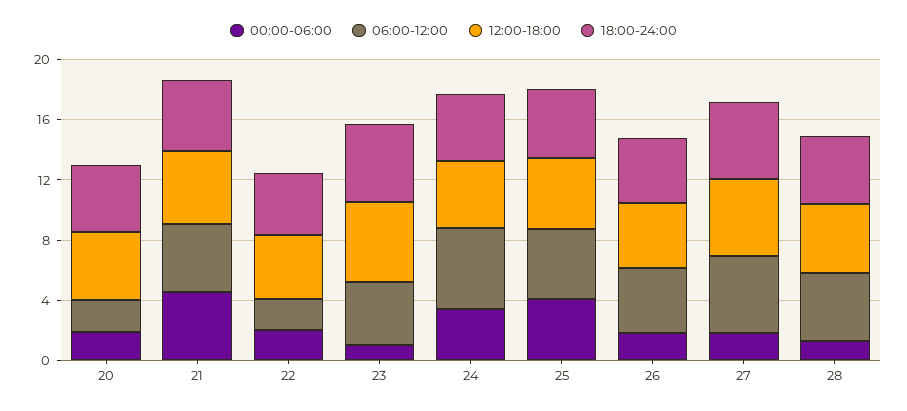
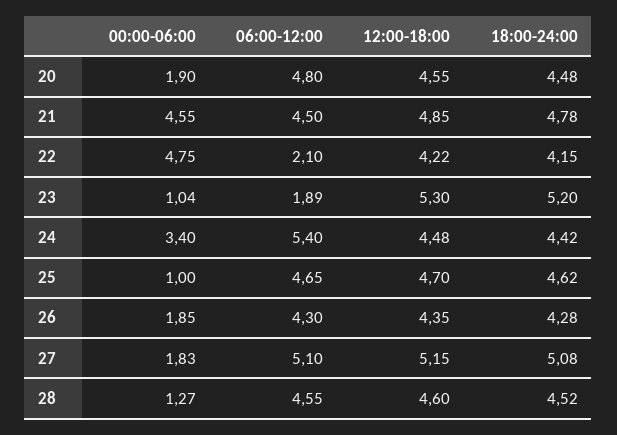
06:00-12:00, 20: 2 -> 4.8
00:00-06:00, 22: 2 -> 4.75
06:00-12:00, 23: 4 -> 1.89
00:00-06:00, 25: 4 -> 1

